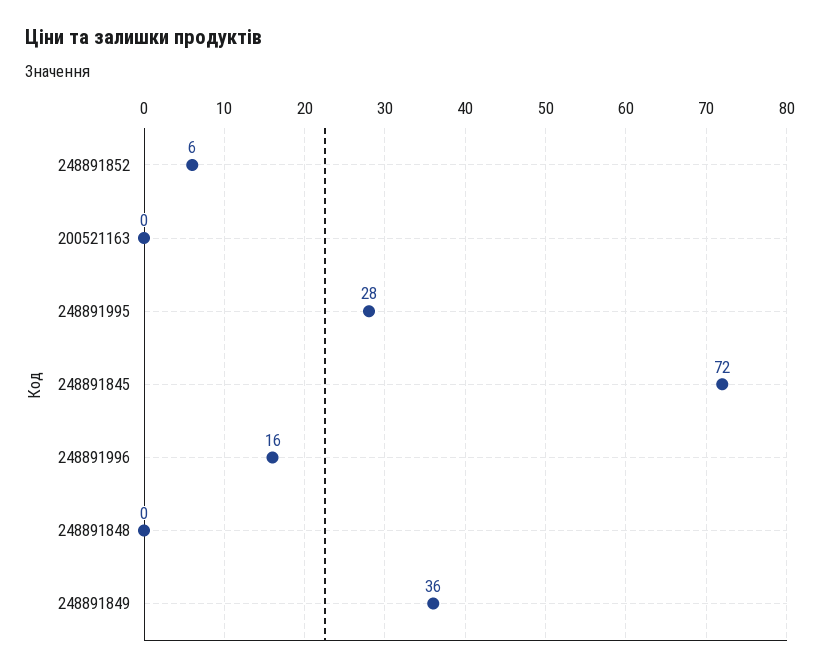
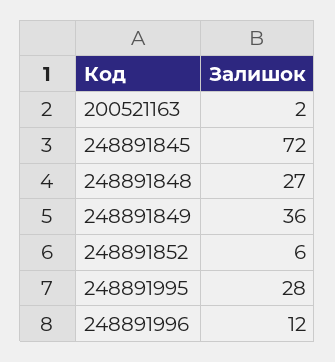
200521163: 0 -> 2
248891996: 16 -> 12
248891848: 0 -> 27

